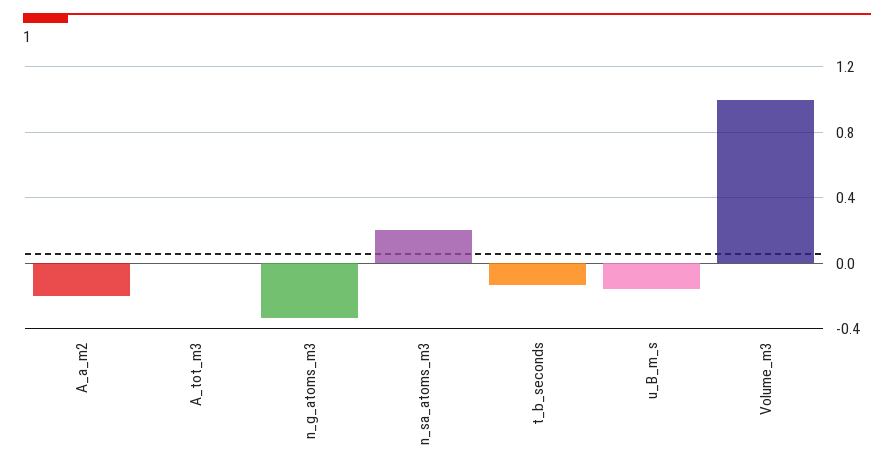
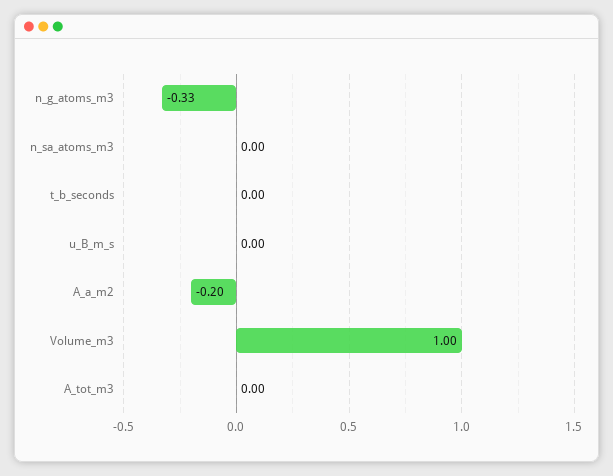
n_sa_atoms_m3: 0.2 -> 0
t_b_seconds: -0.15 -> 0
u_B_m_s: -0.15 -> 0

